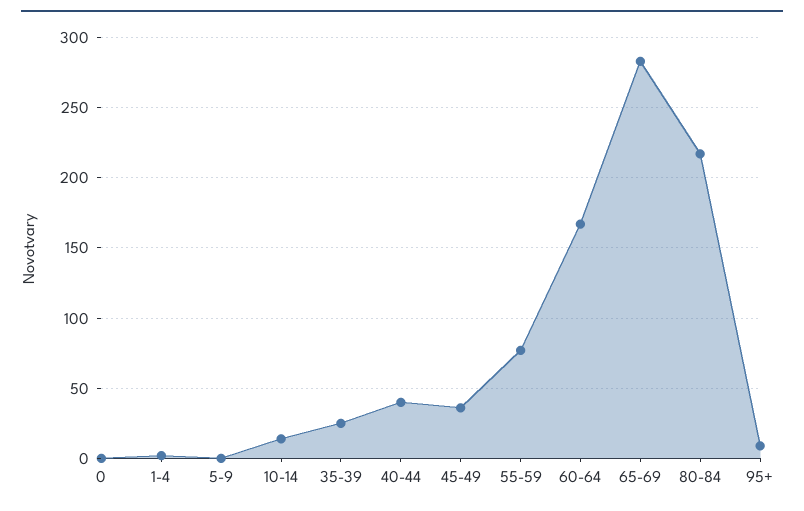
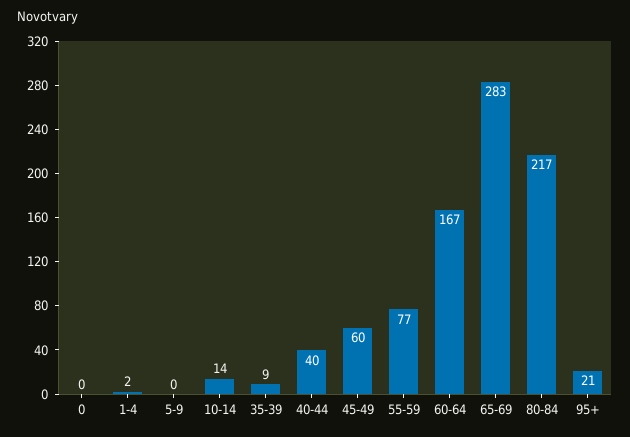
35-39: 25 -> 9
45-49: 35 -> 60
95+: 10 -> 21

